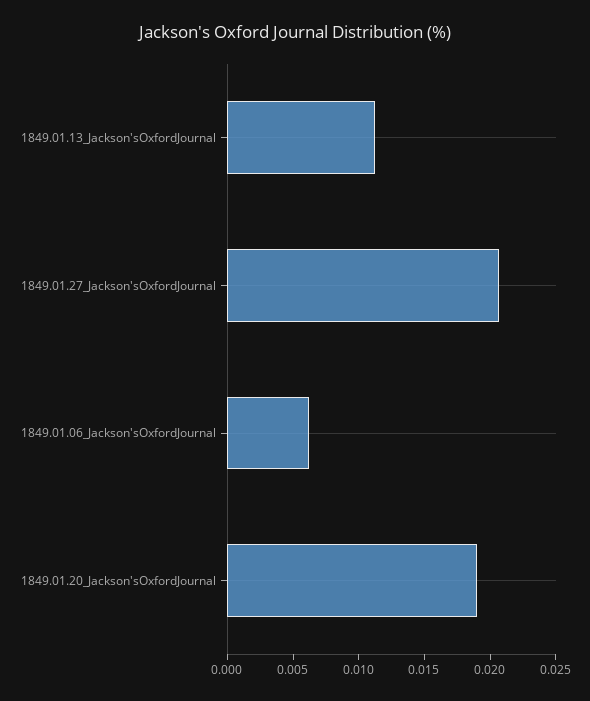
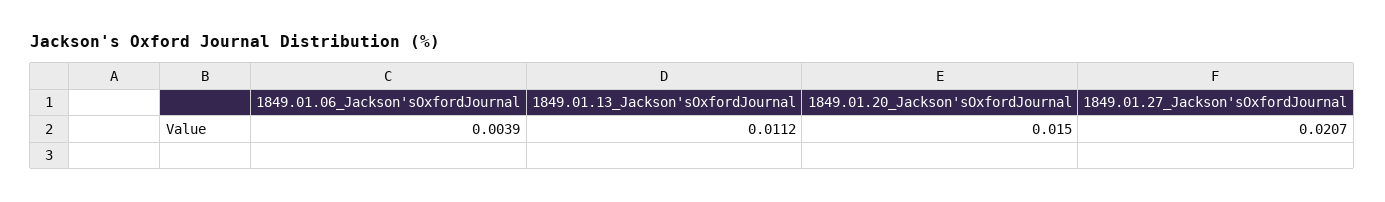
1849.01.06_Jackson'sOxfordJournal: 0.006 -> 0.0039
1849.01.20_Jackson'sOxfordJournal: 0.019 -> 0.015

